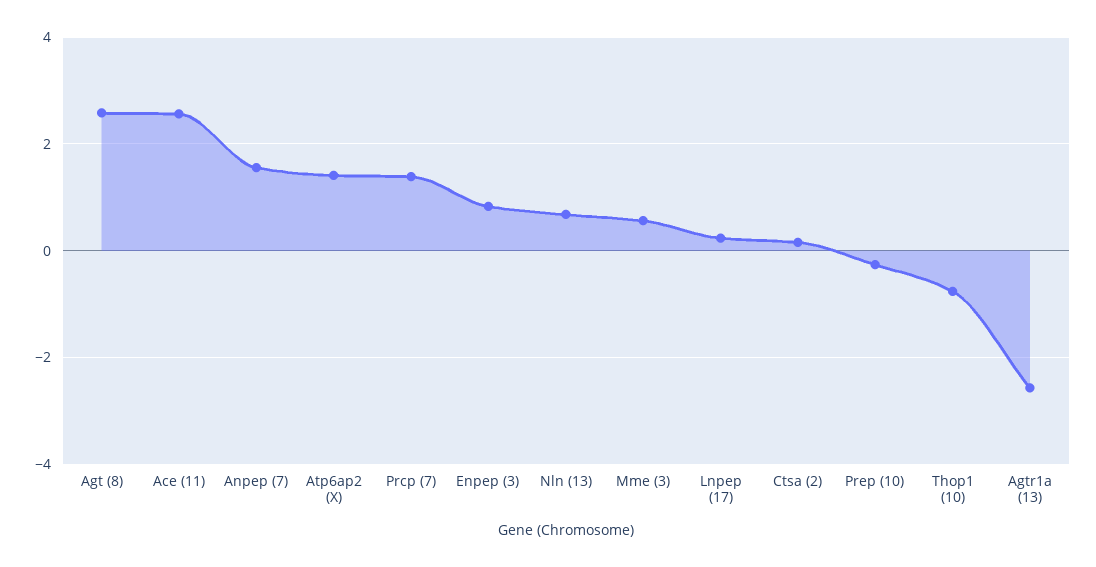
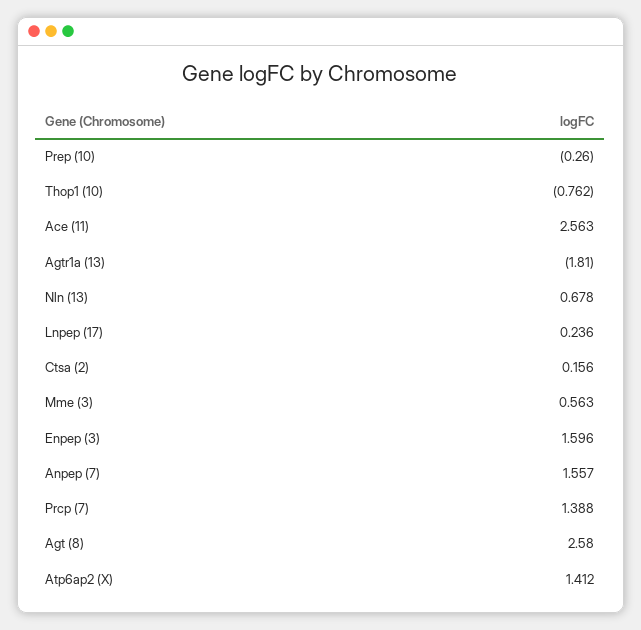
Enpep (3): 0.8 -> 1.596
Agtr1a (13): -2.6 -> -1.81

